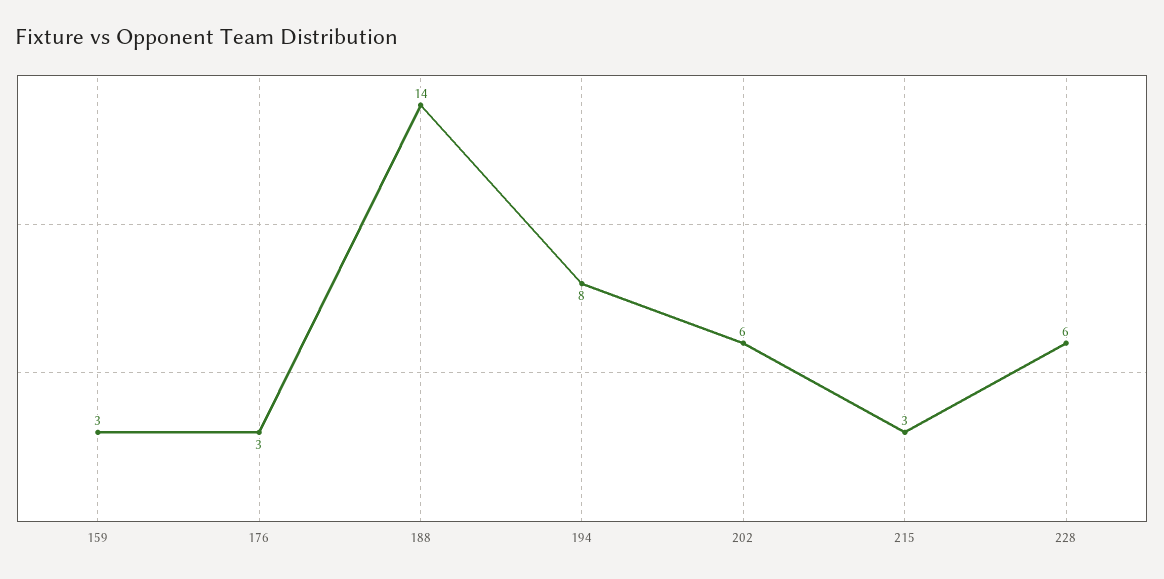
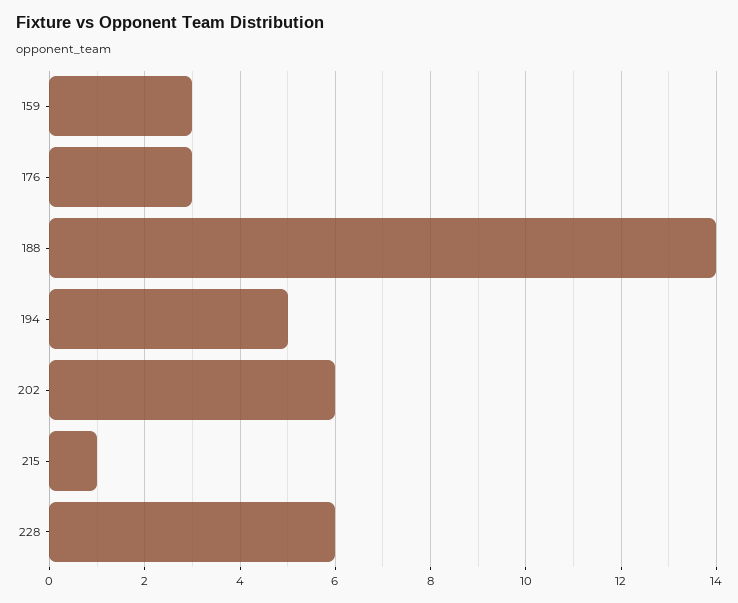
194: 8 -> 5
215: 3 -> 1

